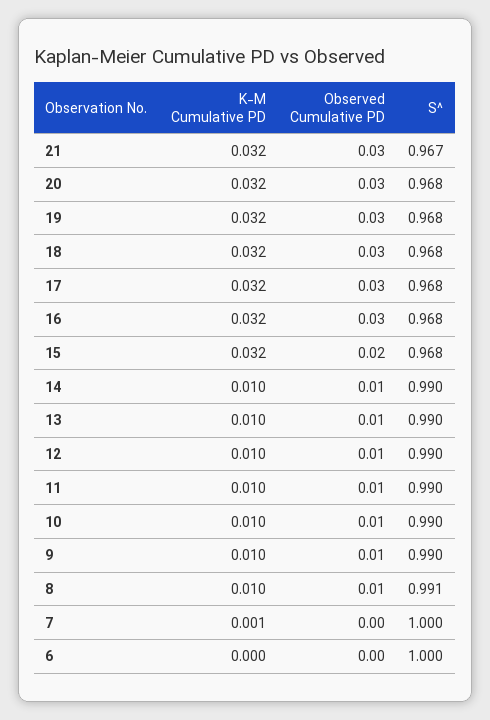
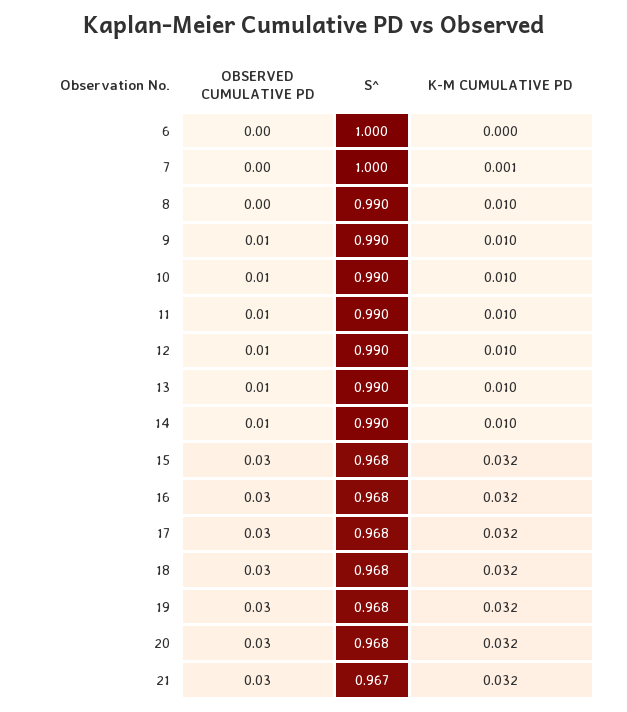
Observed Cumulative PD, 15: 0.02 -> 0.03
Observed Cumulative PD, 8: 0.01 -> 0
S^, 8: 0.991 -> 0.99

